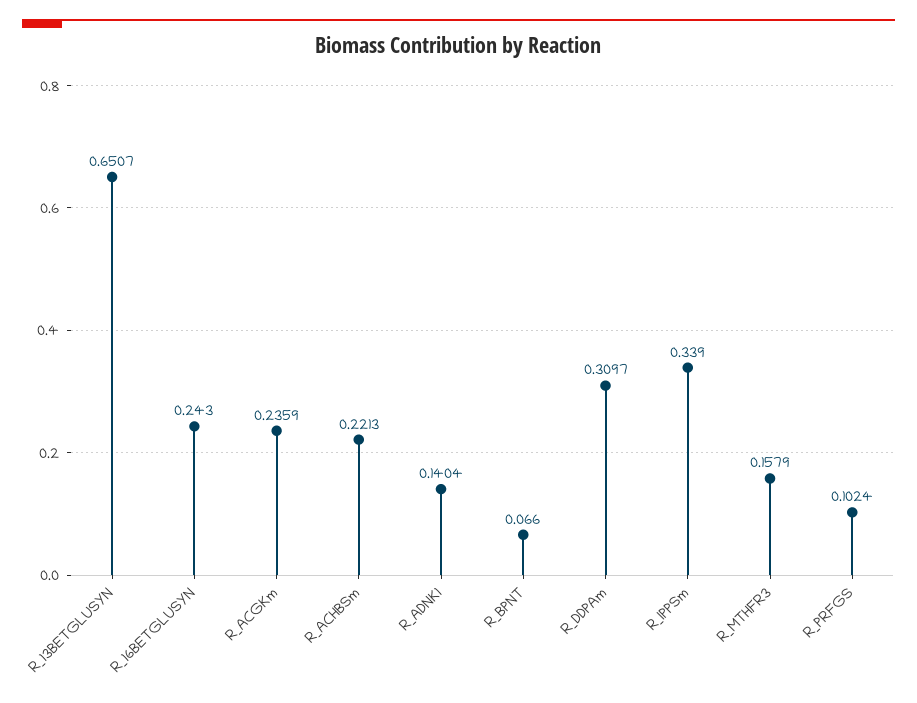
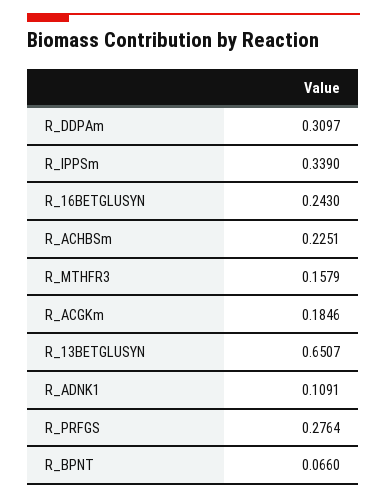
R_ACGKm: 0.2359 -> 0.1846
R_ACHBSm: 0.2213 -> 0.2251
R_ADNK1: 0.1404 -> 0.1091
R_PRFGS: 0.1024 -> 0.2764

